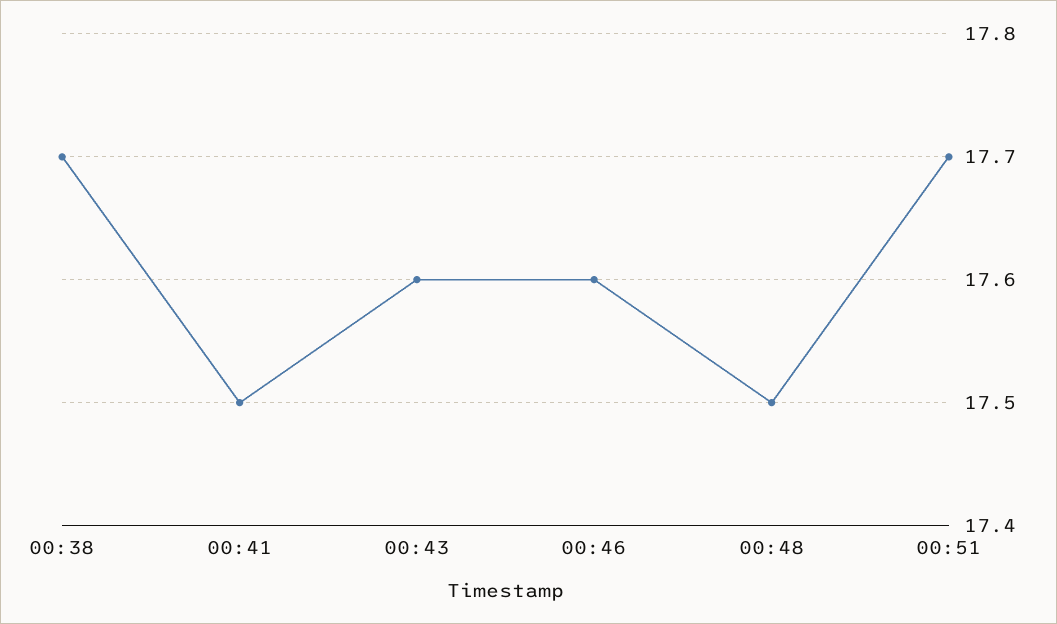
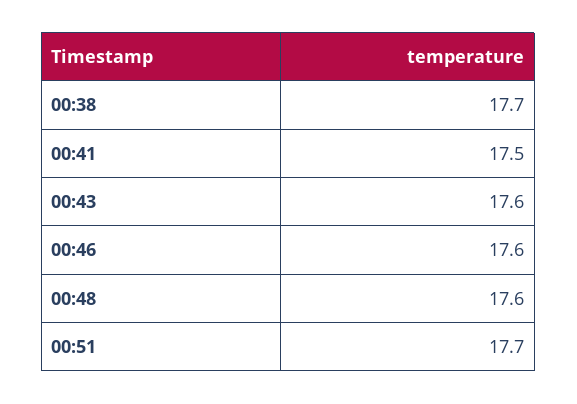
00:48: 17.5 -> 17.6

